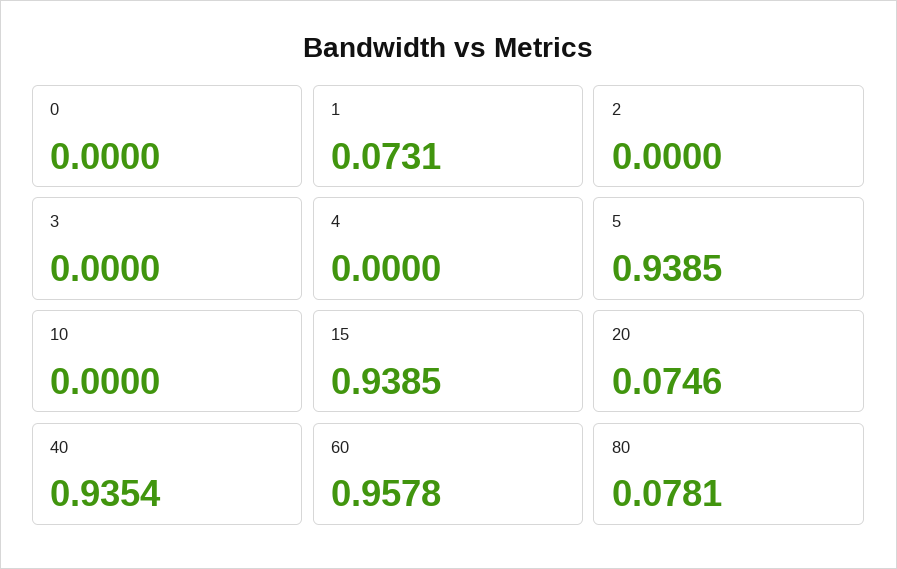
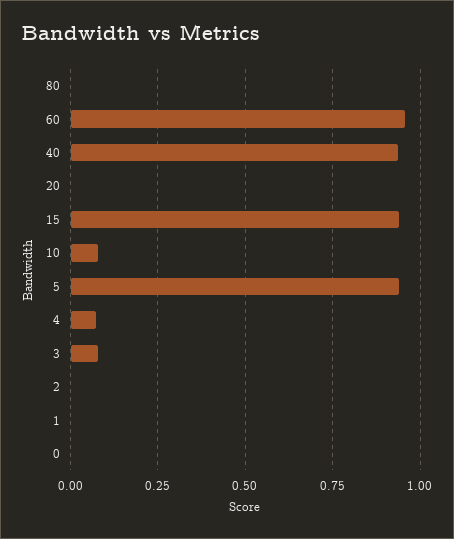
1: 0.0731 -> 0
3: 0 -> 0.075
4: 0 -> 0.075
10: 0 -> 0.075
20: 0.0746 -> 0
80: 0.0781 -> 0

